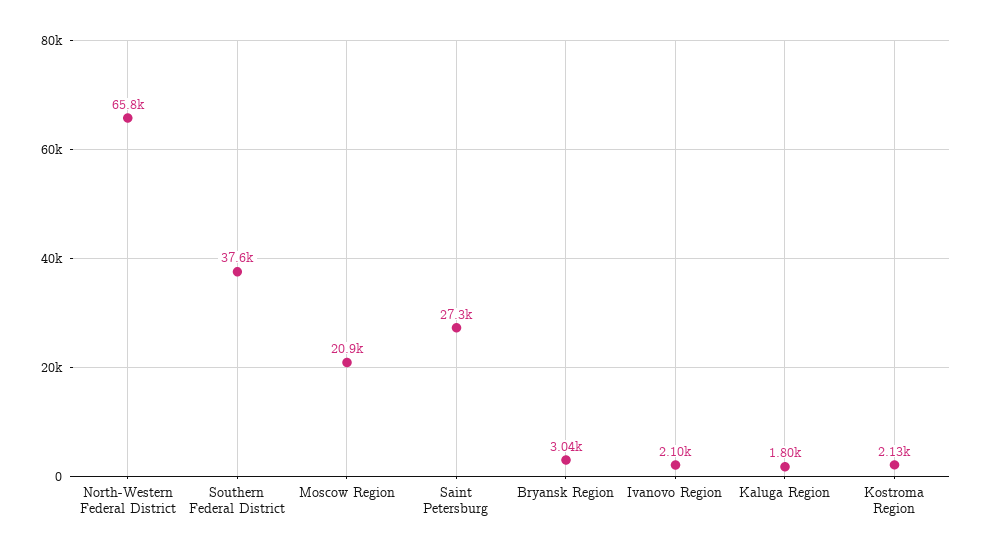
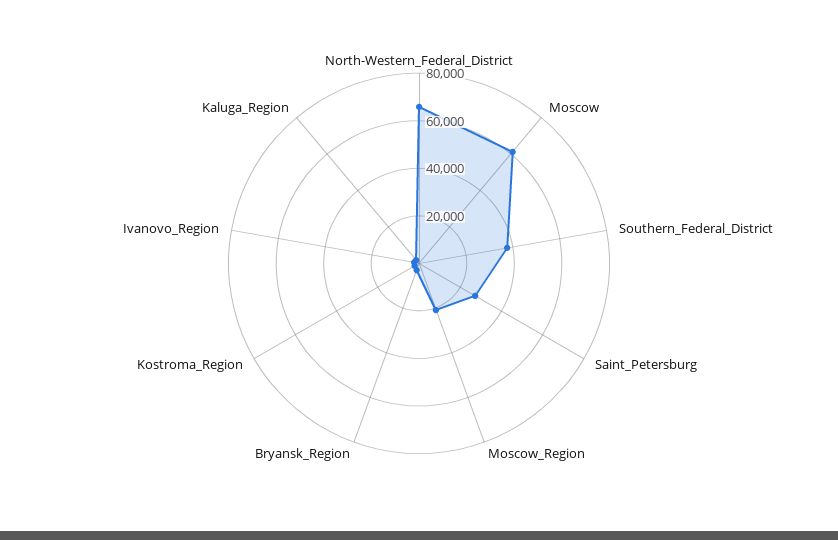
Moscow: none -> 60000

